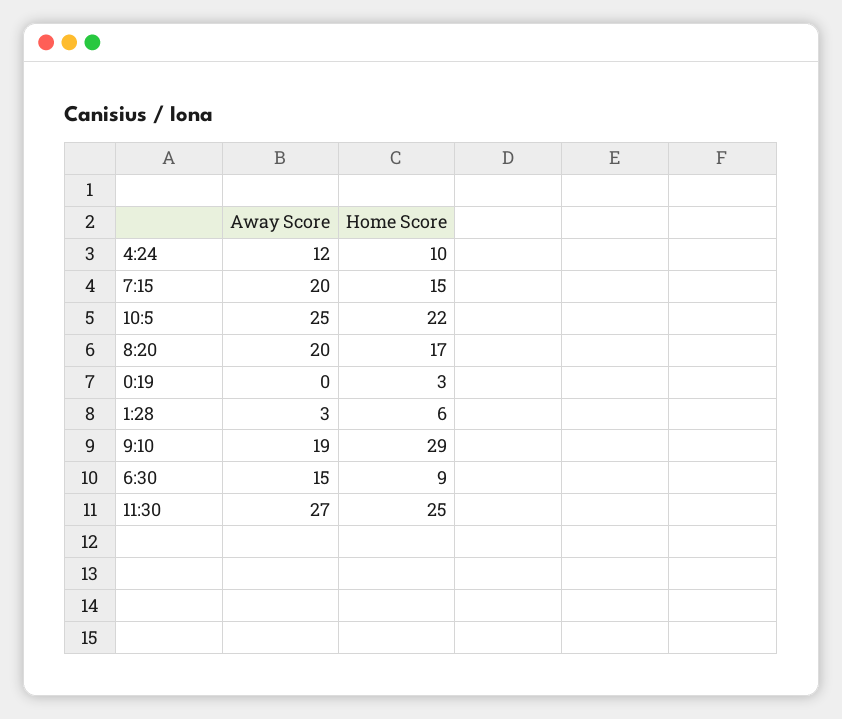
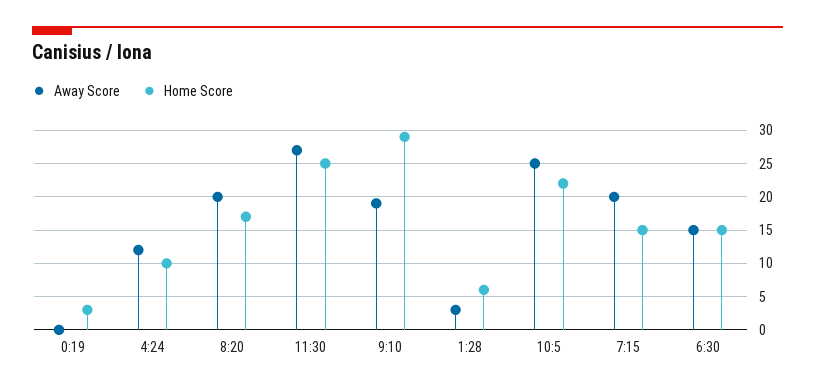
Home Score, 6:30: 9 -> 15

